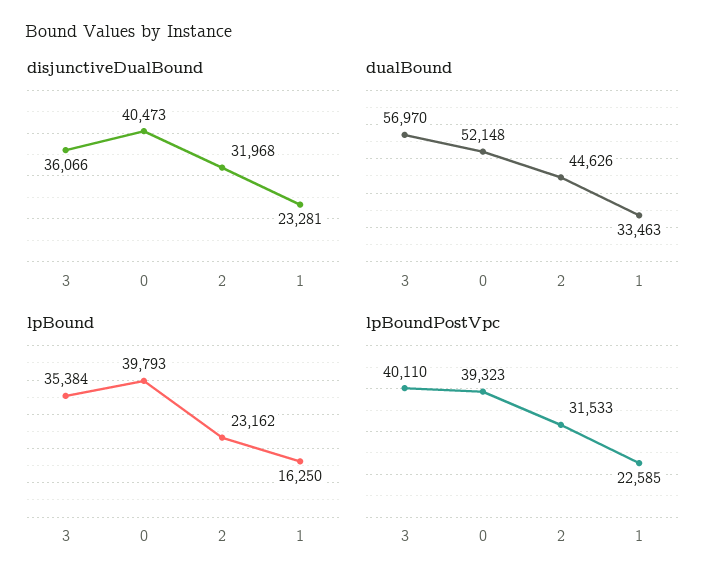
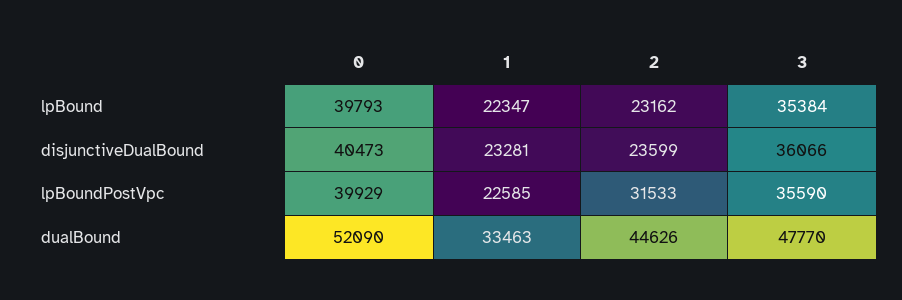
disjunctiveDualBound, 2: 31968 -> 23599
dualBound, 3: 56970 -> 47770
dualBound, 0: 52148 -> 52090
lpBound, 1: 16250 -> 22347
lpBoundPostVpc, 3: 40110 -> 35590
lpBoundPostVpc, 0: 39323 -> 39929

